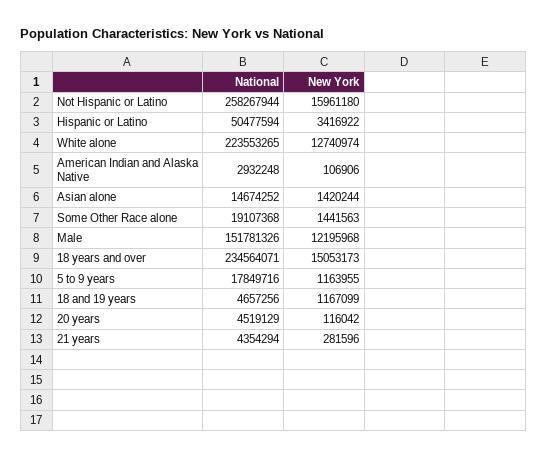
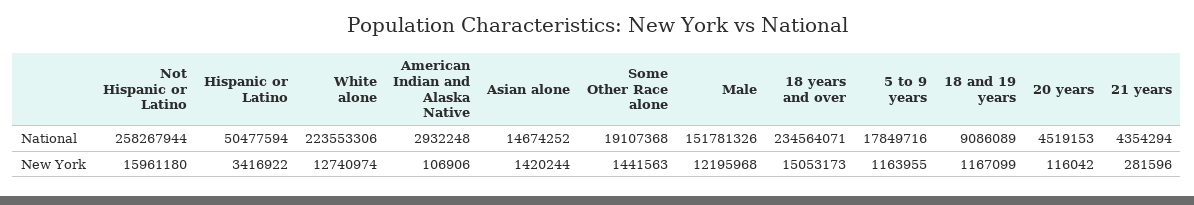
National, White alone: 223553265 -> 223553306
National, 18 and 19 years: 4657256 -> 9086089
National, 20 years: 4519129 -> 4519153

